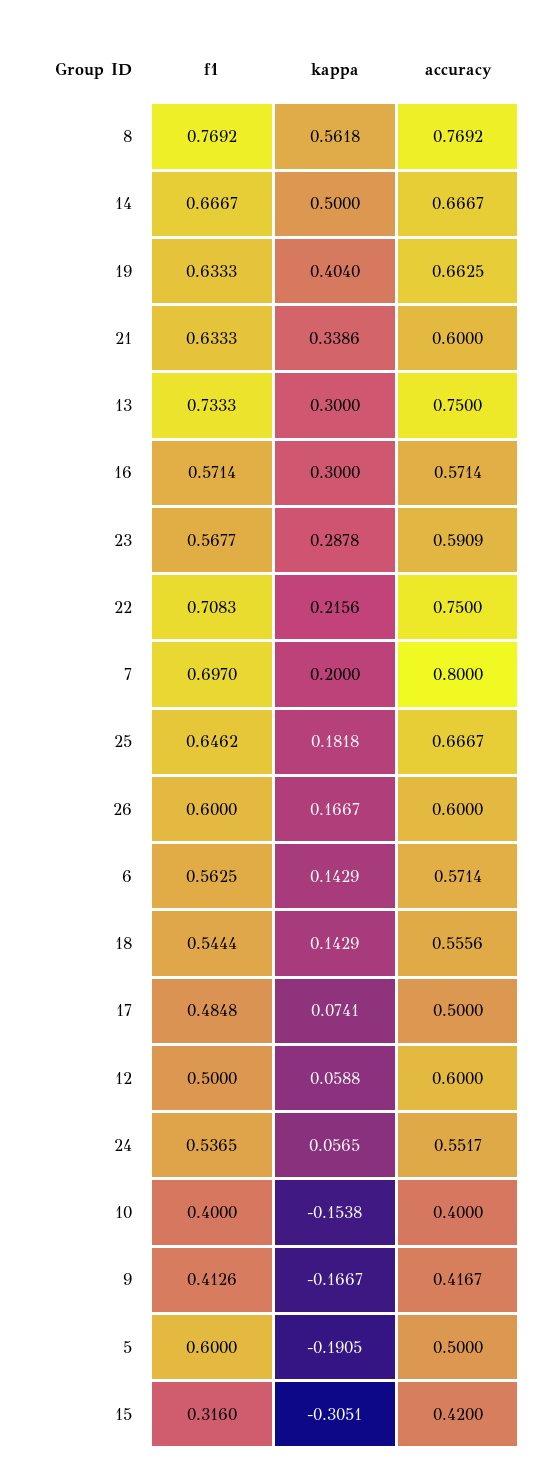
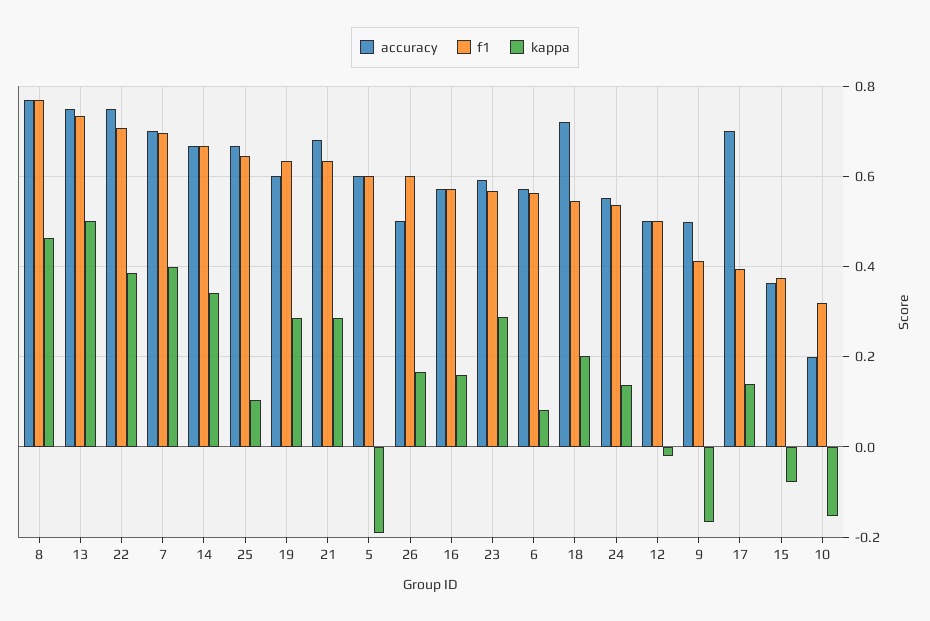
kappa, 8: 0.5618 -> 0.46
kappa, 14: 0.5 -> 0.34
kappa, 19: 0.404 -> 0.28
accuracy, 19: 0.6625 -> 0.6
kappa, 21: 0.3386 -> 0.28
accuracy, 21: 0.6 -> 0.68
kappa, 13: 0.3 -> 0.5
kappa, 16: 0.3 -> 0.16
kappa, 22: 0.2156 -> 0.38
kappa, 7: 0.2 -> 0.4
accuracy, 7: 0.8 -> 0.7
kappa, 25: 0.1818 -> 0.1
accuracy, 26: 0.6 -> 0.5
kappa, 6: 0.1429 -> 0.08
kappa, 18: 0.1429 -> 0.2
accuracy, 18: 0.5556 -> 0.72
f1, 17: 0.4848 -> 0.4
kappa, 17: 0.0741 -> 0.14
accuracy, 17: 0.5 -> 0.7
kappa, 12: 0.0588 -> -0.02
accuracy, 12: 0.6 -> 0.5
kappa, 24: 0.0565 -> 0.14
f1, 10: 0.4 -> 0.32
accuracy, 10: 0.4 -> 0.2
accuracy, 9: 0.4167 -> 0.5
accuracy, 5: 0.5 -> 0.6
f1, 15: 0.316 -> 0.38
kappa, 15: -0.3051 -> -0.08
accuracy, 15: 0.42 -> 0.36

